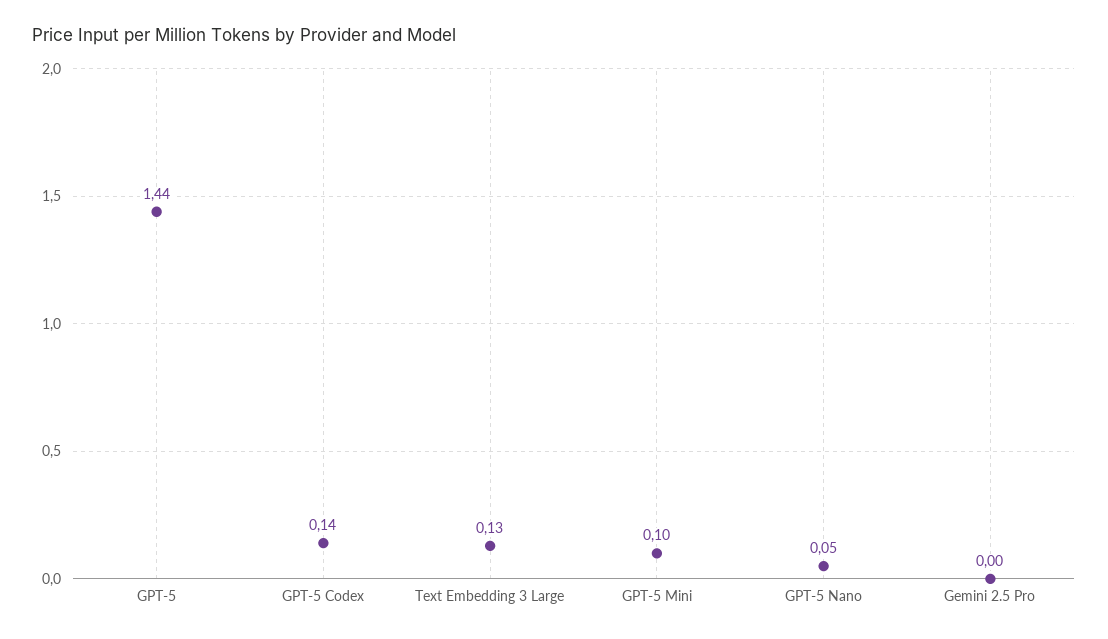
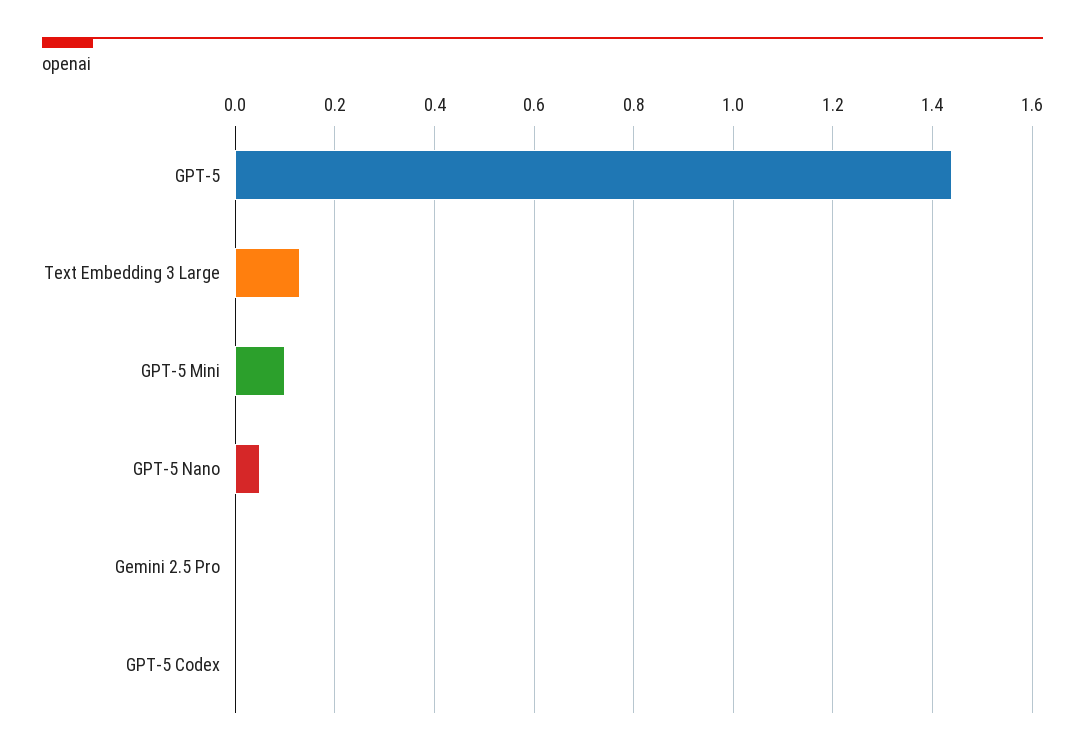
GPT-5 Codex: 0.14 -> 0

